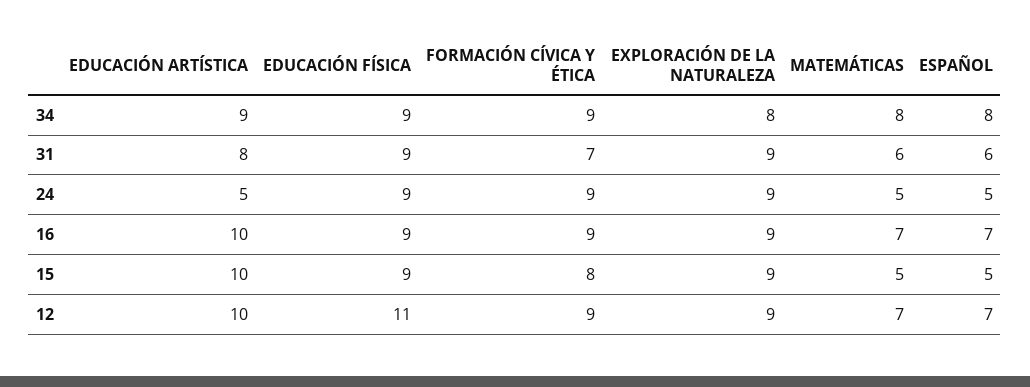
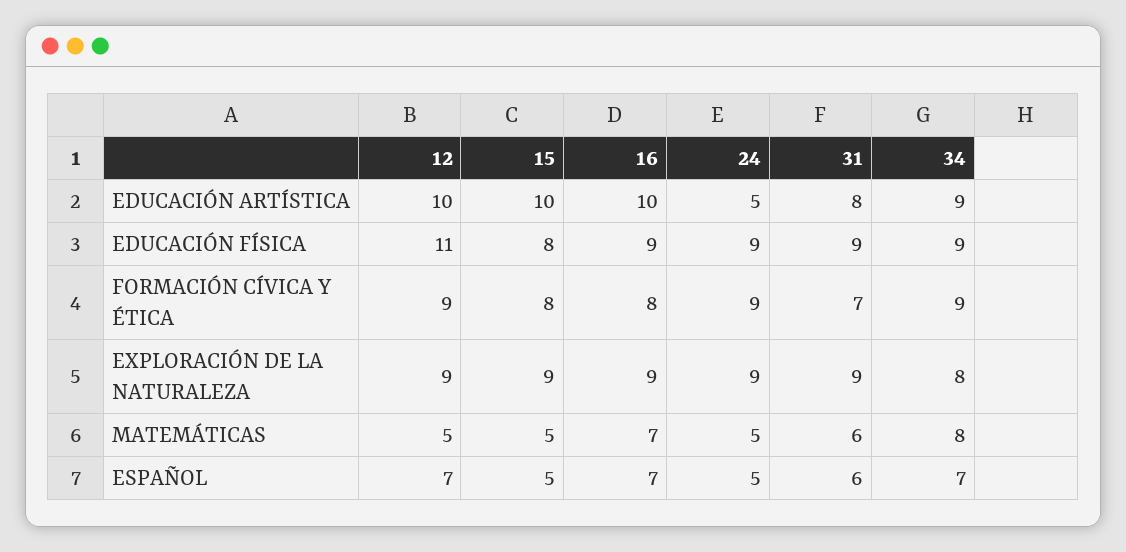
ESPAÑOL, 34: 8 -> 7
FORMACIÓN CÍVICA Y ÉTICA, 16: 9 -> 8
EDUCACIÓN FÍSICA, 15: 9 -> 8
MATEMÁTICAS, 12: 7 -> 5

